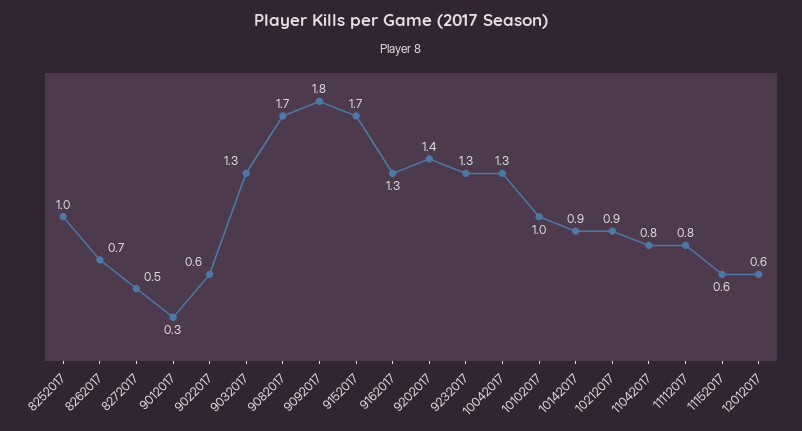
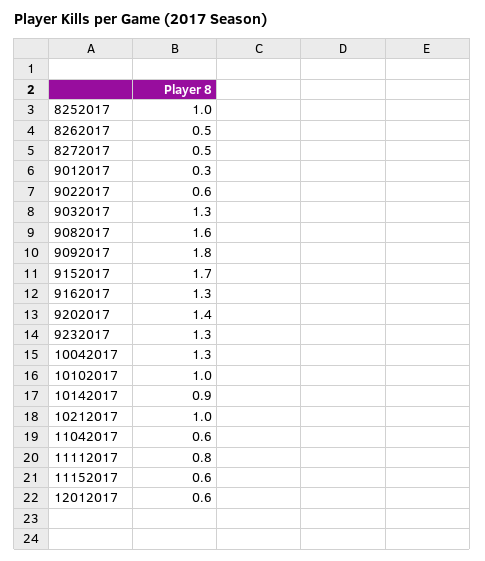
8262017: 0.7 -> 0.5
9082017: 1.7 -> 1.6
10212017: 0.9 -> 1
11042017: 0.8 -> 0.6

